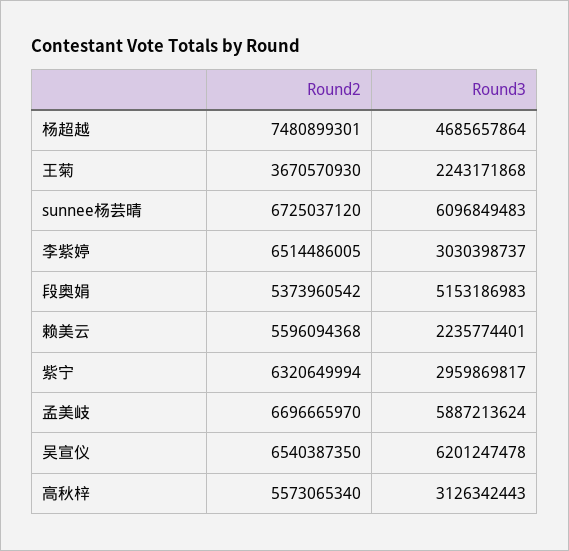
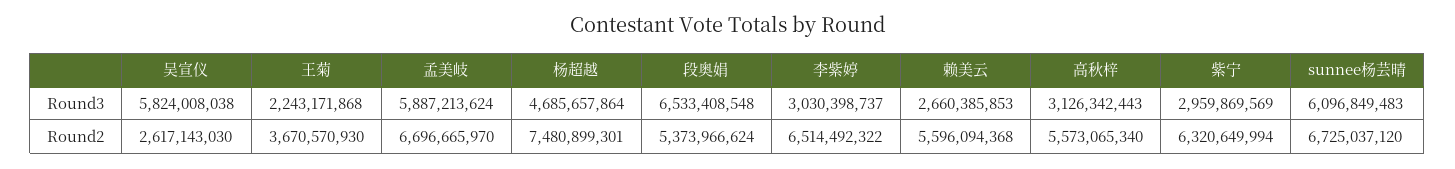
Round2, 李紫婷: 6514486005 -> 6514492322
Round2, 段奥娟: 5373960542 -> 5373966624
Round3, 段奥娟: 5153186983 -> 6533408548
Round3, 赖美云: 2235774401 -> 2660385853
Round3, 紫宁: 2959869817 -> 2959869569
Round2, 吴宣仪: 6540387350 -> 2617143030
Round3, 吴宣仪: 6201247478 -> 5824008038

